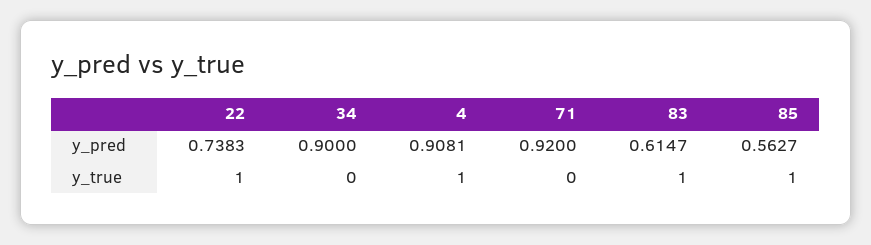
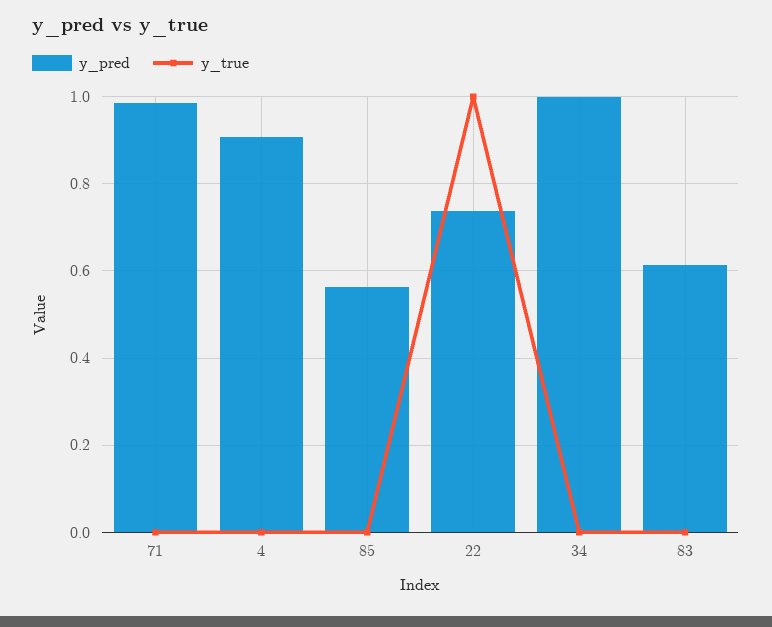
y_pred, 34: 0.9 -> 1
y_pred, 71: 0.92 -> 0.98
y_true, 4: 1 -> 0
y_true, 83: 1 -> 0
y_true, 85: 1 -> 0

